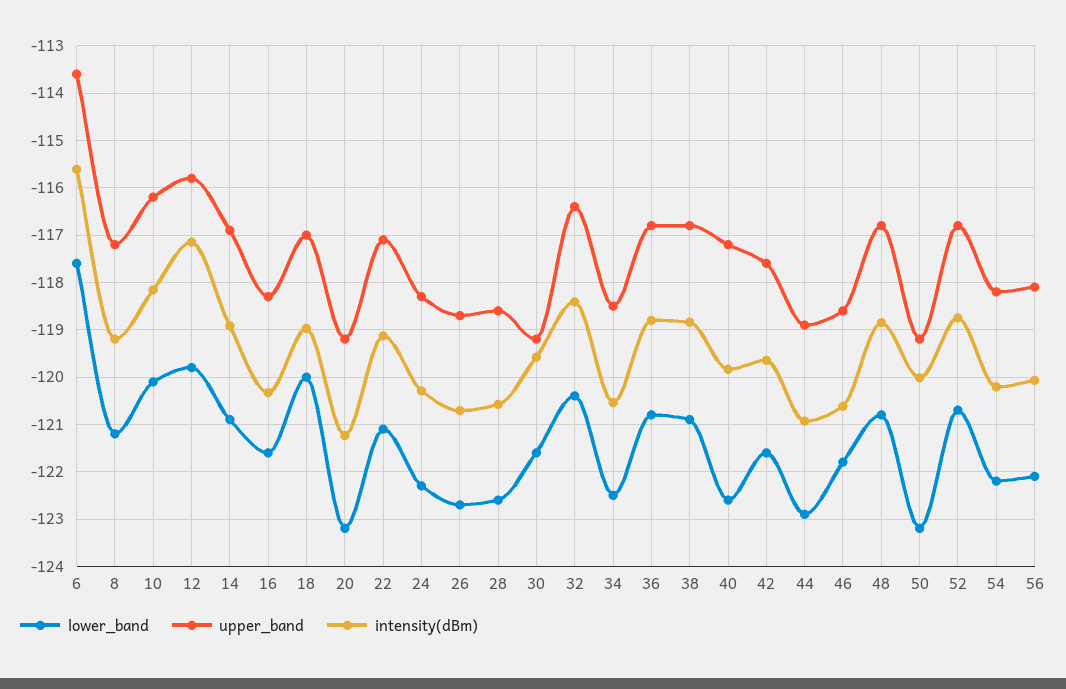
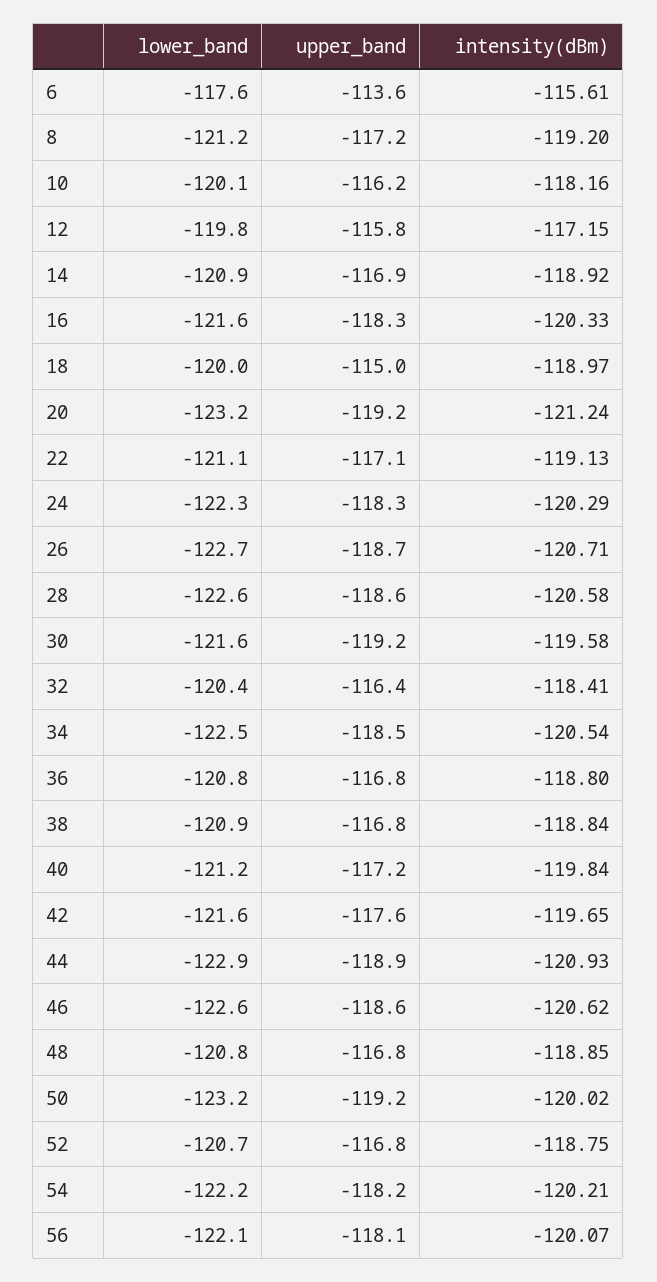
upper_band, 18: -117 -> -115
lower_band, 40: -122.6 -> -121.2
lower_band, 46: -121.8 -> -122.6

